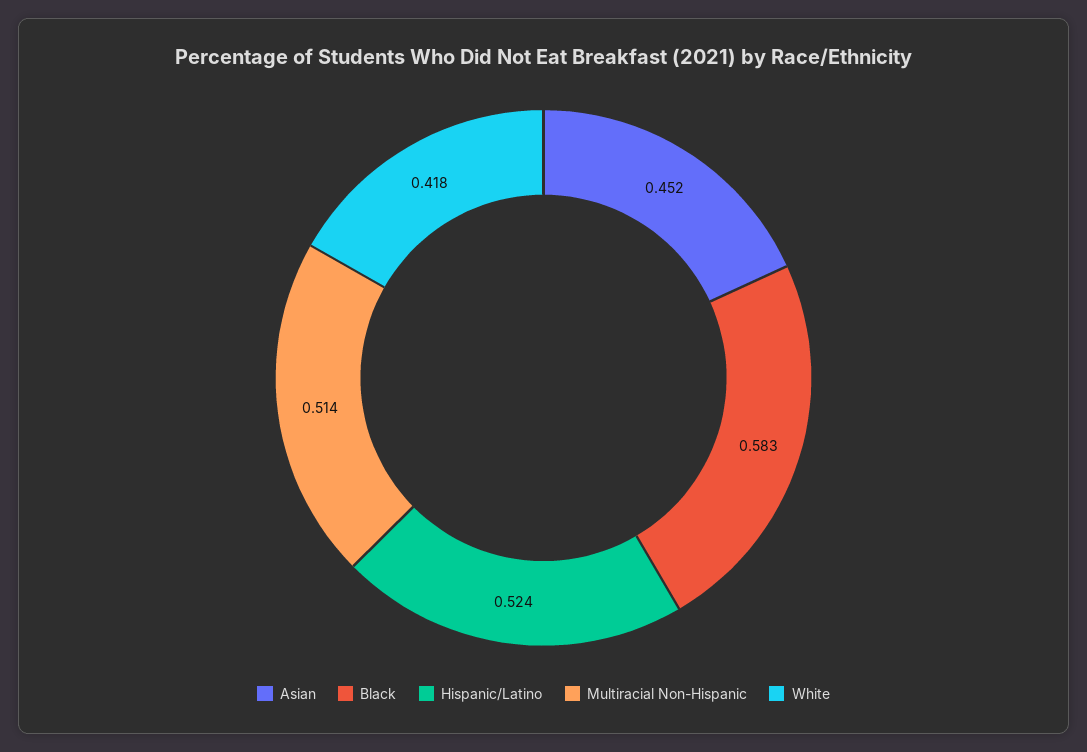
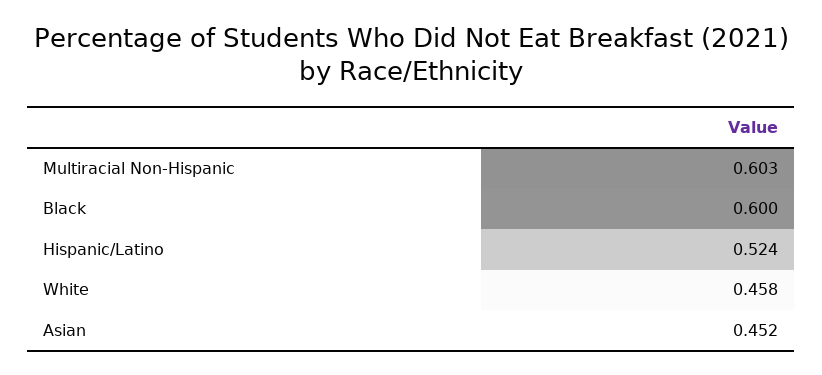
Black: 0.583 -> 0.6
Multiracial Non-Hispanic: 0.514 -> 0.603
White: 0.418 -> 0.458

